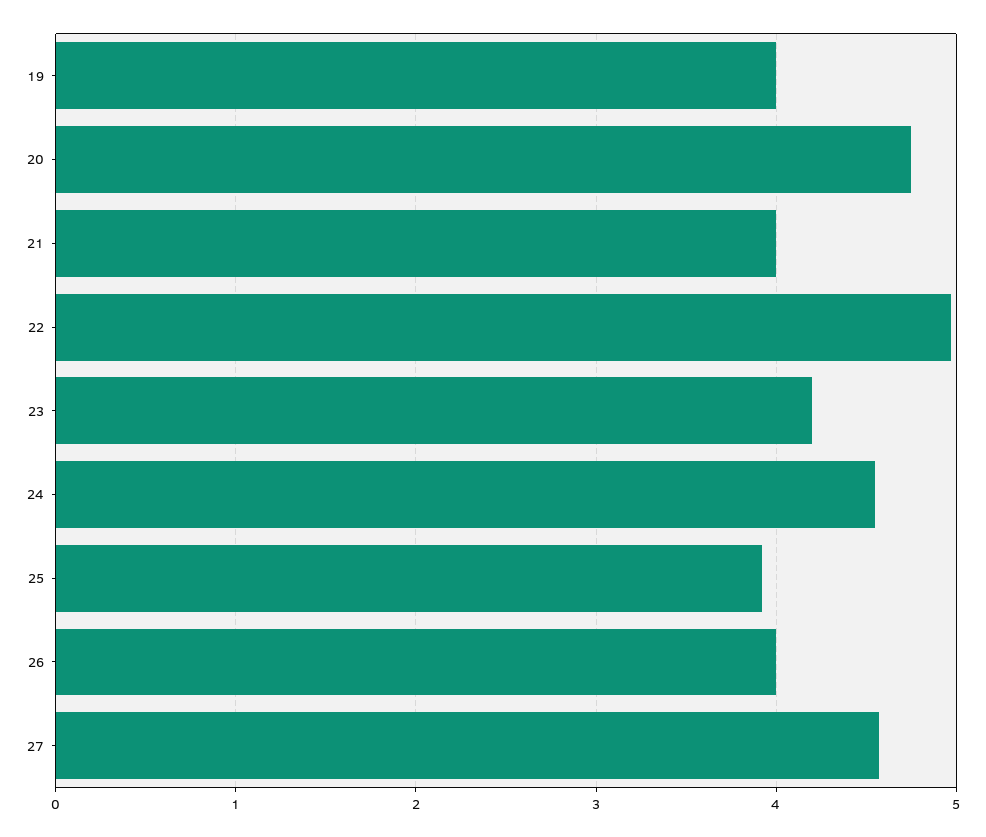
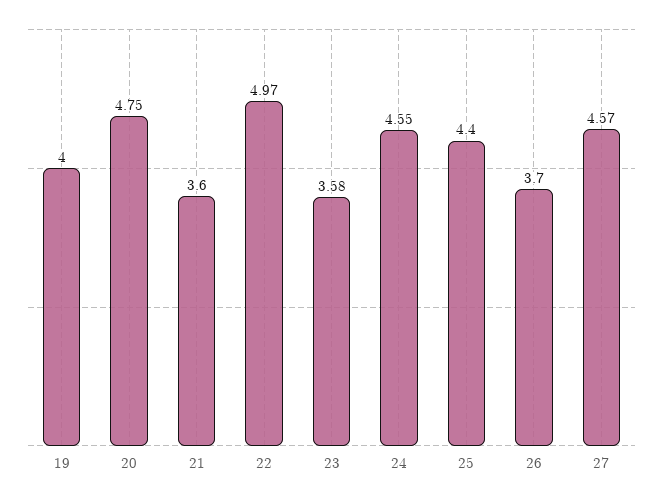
21: 4 -> 3.6
23: 4.2 -> 3.58
25: 3.9 -> 4.4
26: 4 -> 3.7

